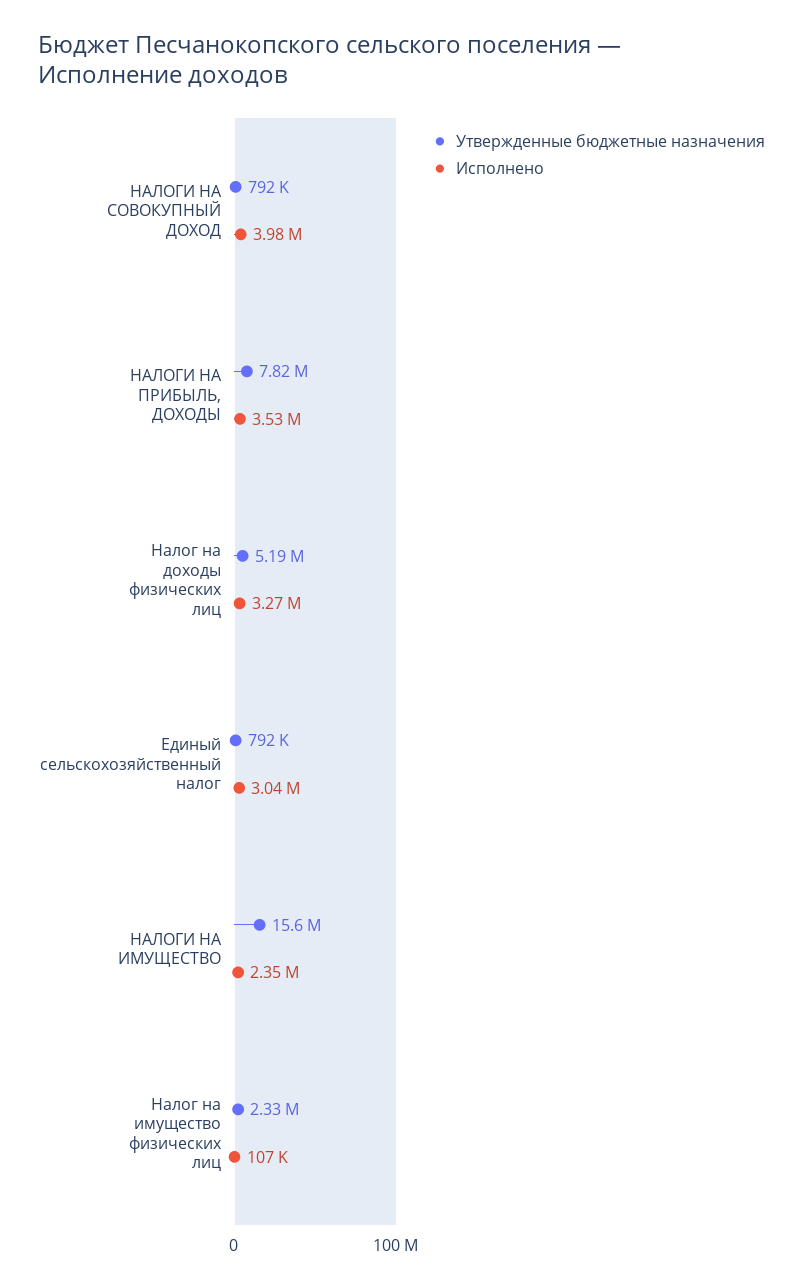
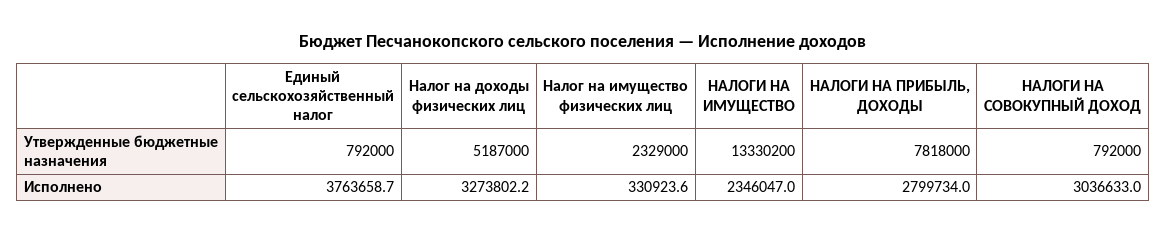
Исполнено, НАЛОГИ НА СОВОКУПНЫЙ ДОХОД: 3980000 -> 3036633
Исполнено, НАЛОГИ НА ПРИБЫЛЬ, ДОХОДЫ: 3530000 -> 2799734
Исполнено, Единый сельскохозяйственный налог: 3040000 -> 3763658.7
Утвержденные бюджетные назначения, НАЛОГИ НА ИМУЩЕСТВО: 15600000 -> 13330200
Исполнено, Налог на имущество физических лиц: 107000 -> 330923.6

